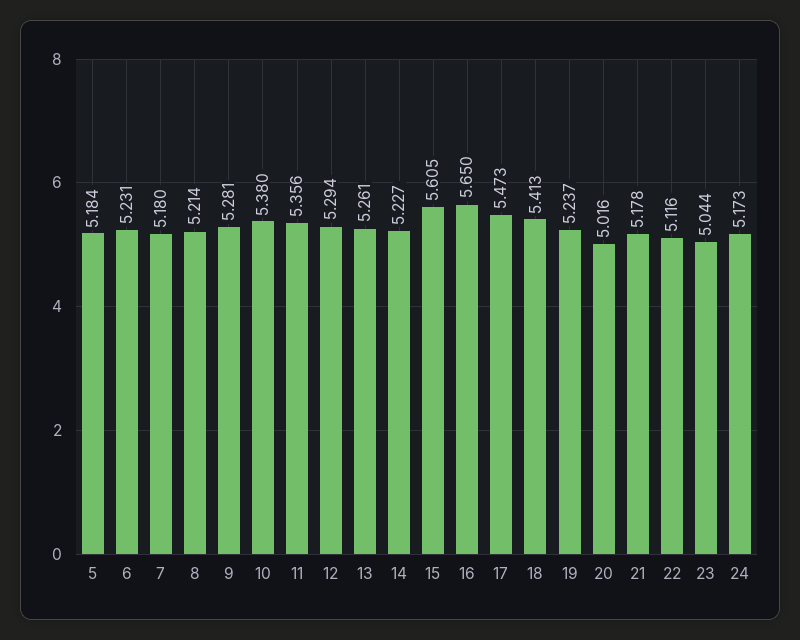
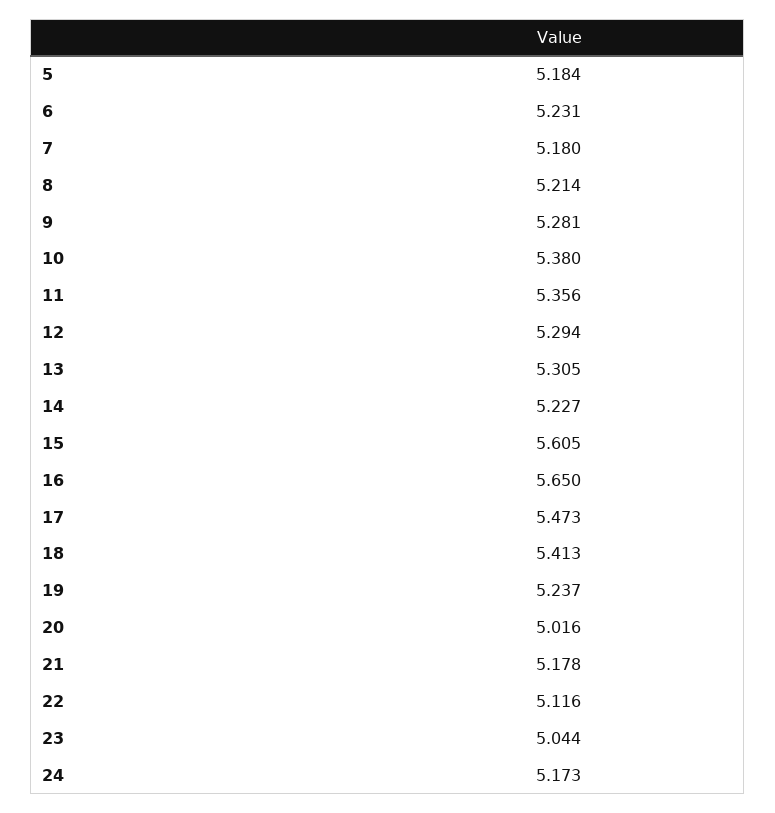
13: 5.261 -> 5.305

